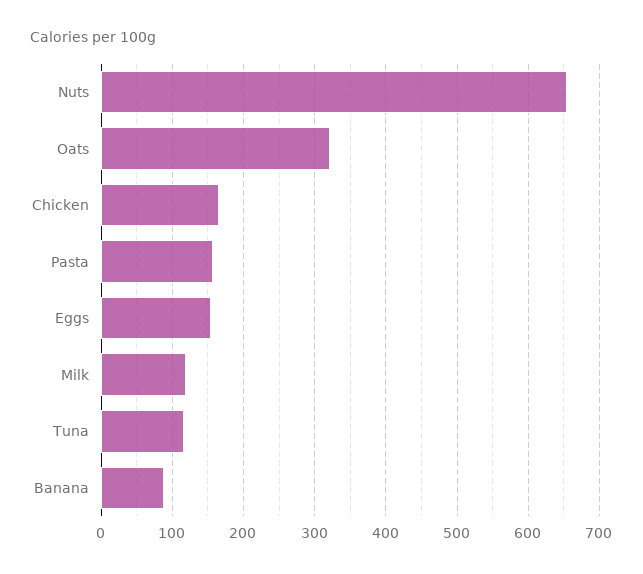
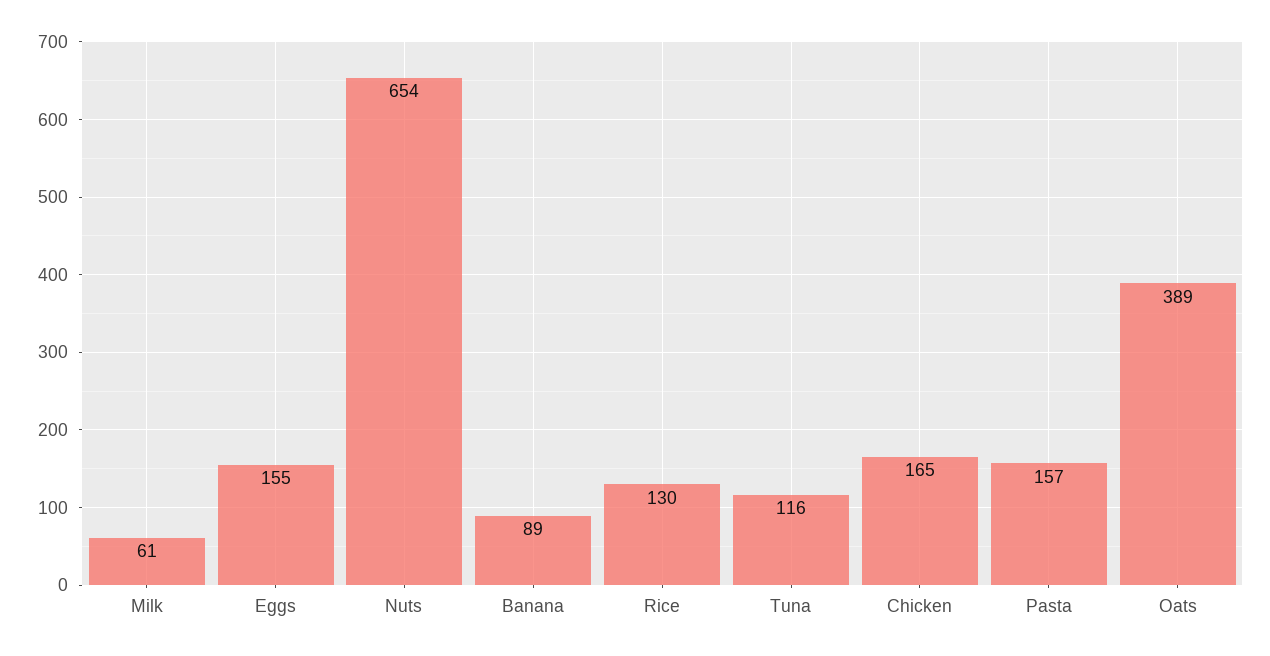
Oats: 320 -> 389
Milk: 120 -> 61
Rice: none -> 130

